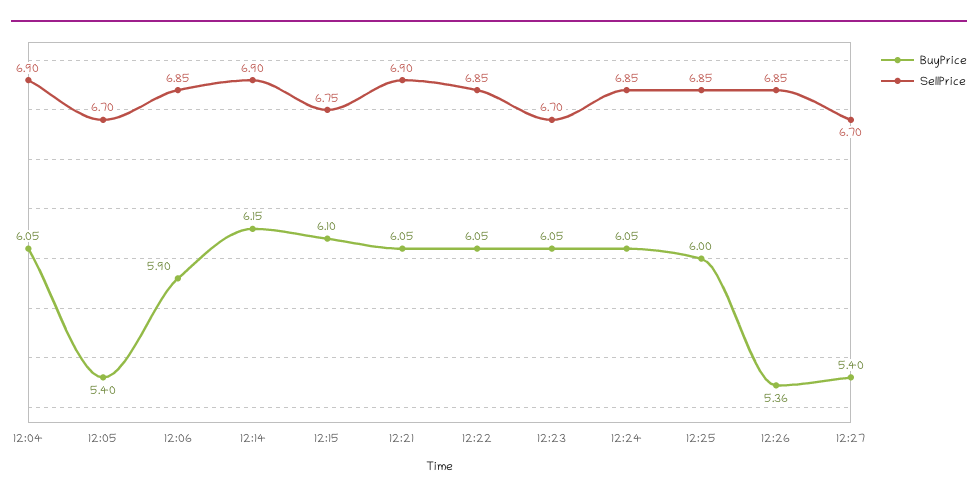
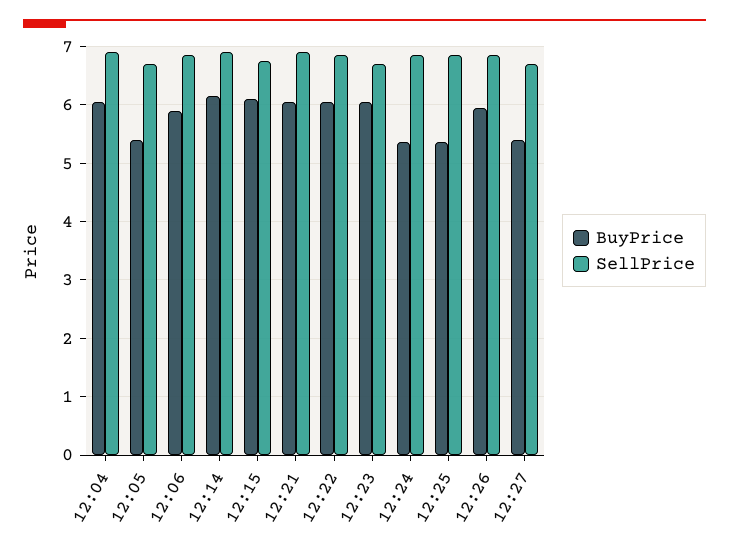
BuyPrice, 12:24: 6.05 -> 5.4
BuyPrice, 12:25: 6 -> 5.4
BuyPrice, 12:26: 5.36 -> 6

